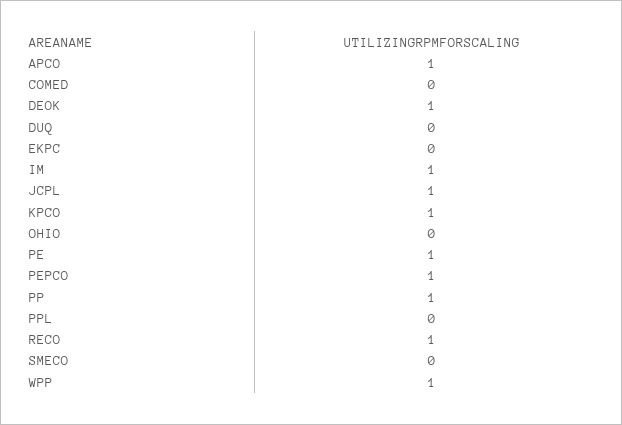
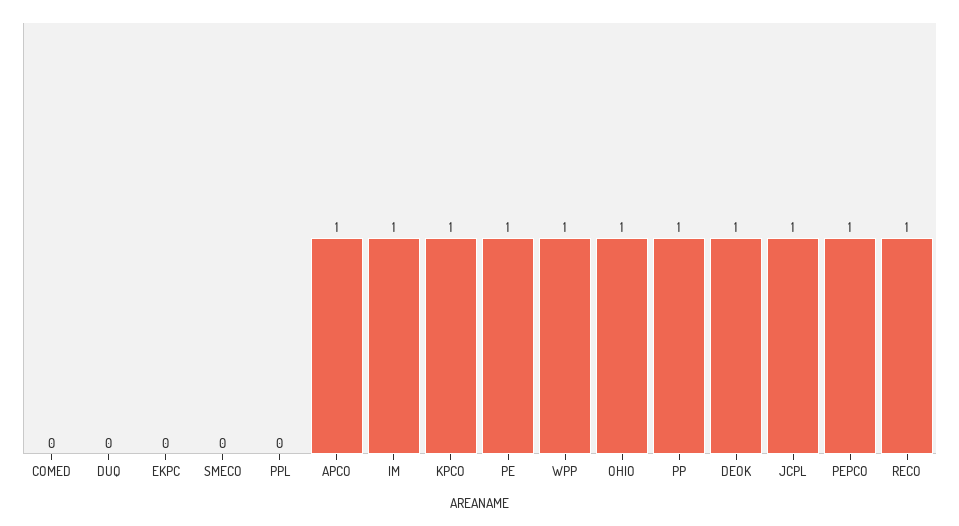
OHIO: 0 -> 1

